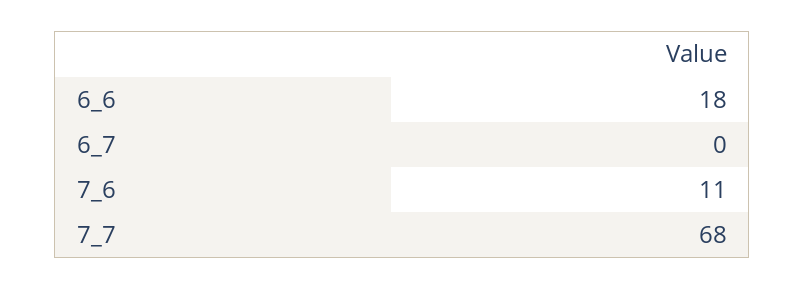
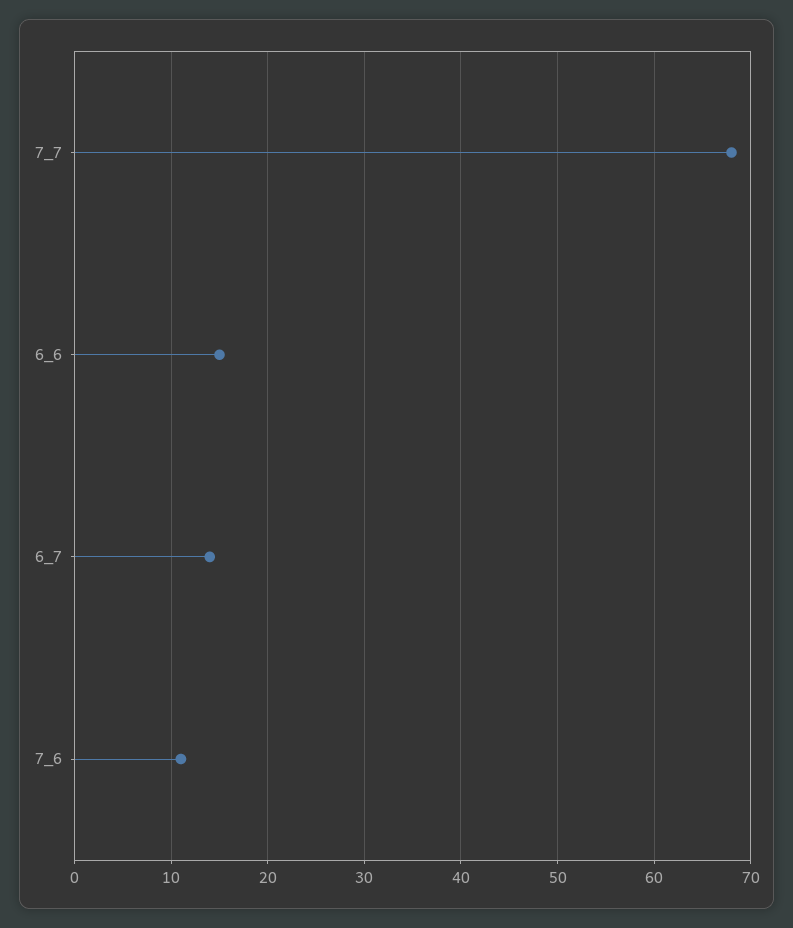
6_6: 18 -> 15
6_7: 0 -> 14

